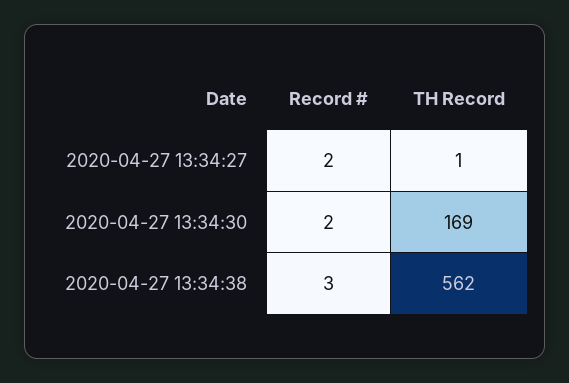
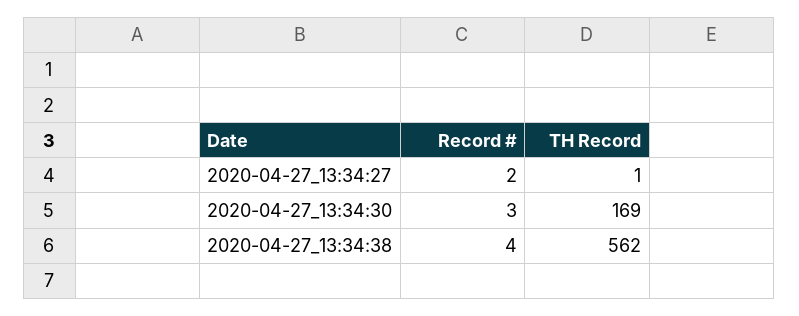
Record #, 2020-04-27 13:34:30: 2 -> 3
Record #, 2020-04-27 13:34:38: 3 -> 4

